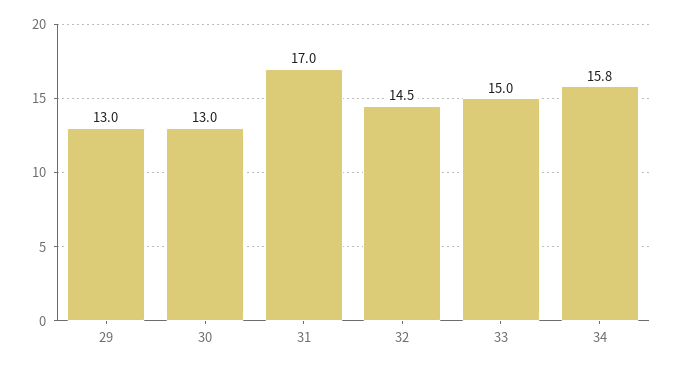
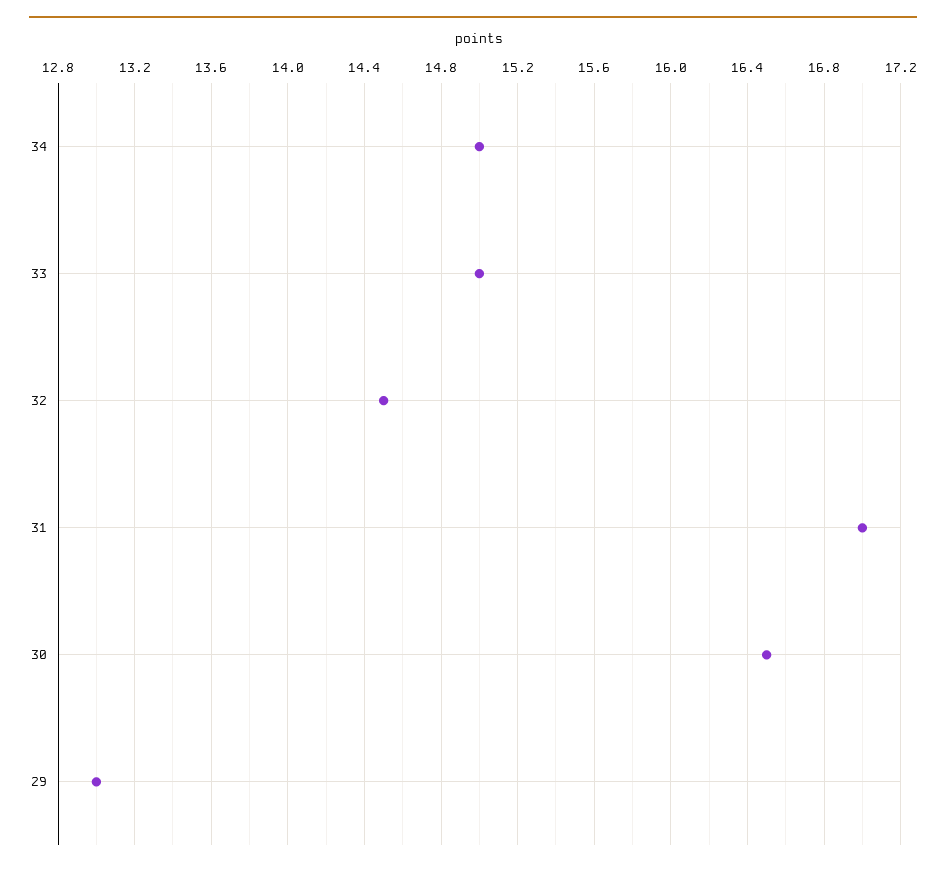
30: 13 -> 16.5
34: 15.8 -> 15

